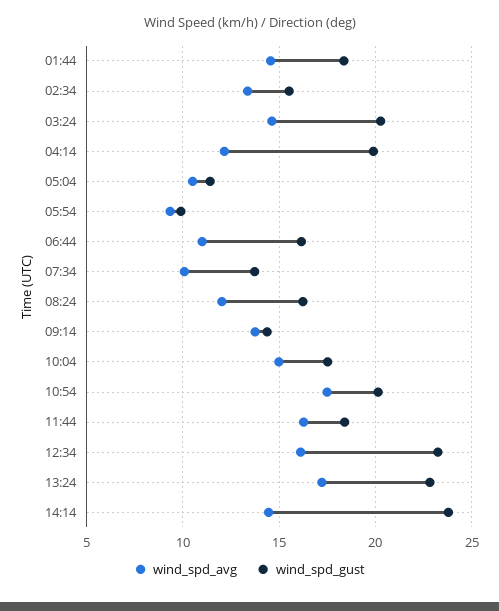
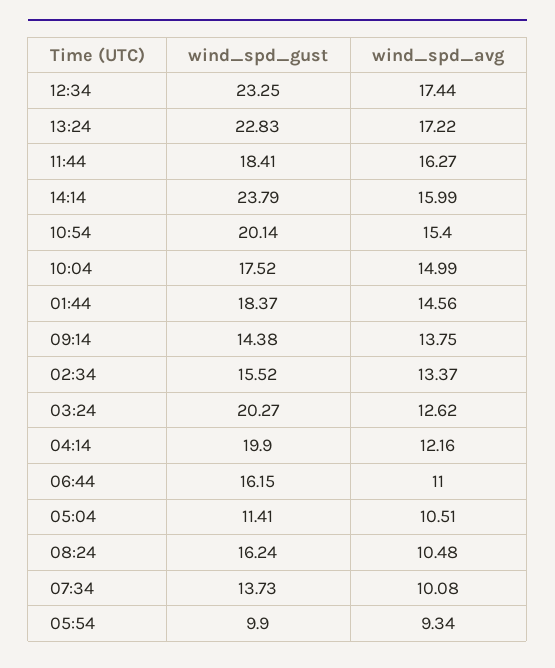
wind_spd_avg, 03:24: 14.5 -> 12.62
wind_spd_avg, 08:24: 12 -> 10.48
wind_spd_avg, 10:54: 17.5 -> 15.4
wind_spd_avg, 12:34: 16 -> 17.44
wind_spd_avg, 14:14: 14.5 -> 15.99

